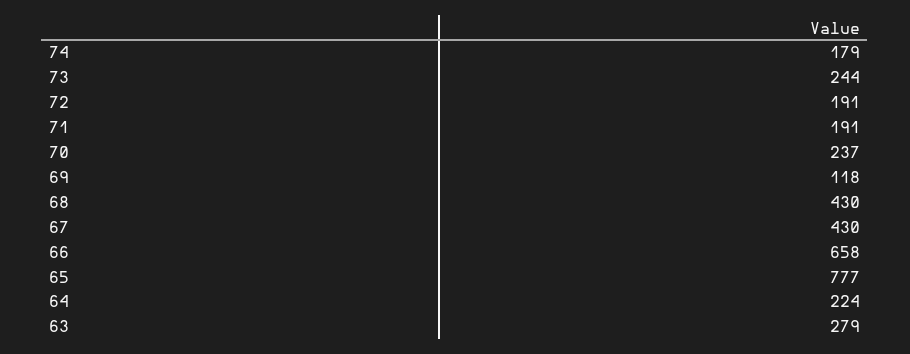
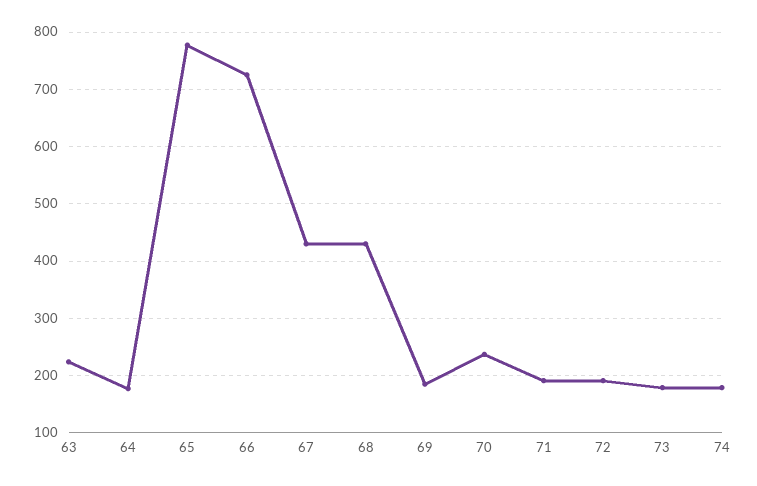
73: 244 -> 180
69: 118 -> 180
66: 658 -> 720
64: 224 -> 180
63: 279 -> 220

